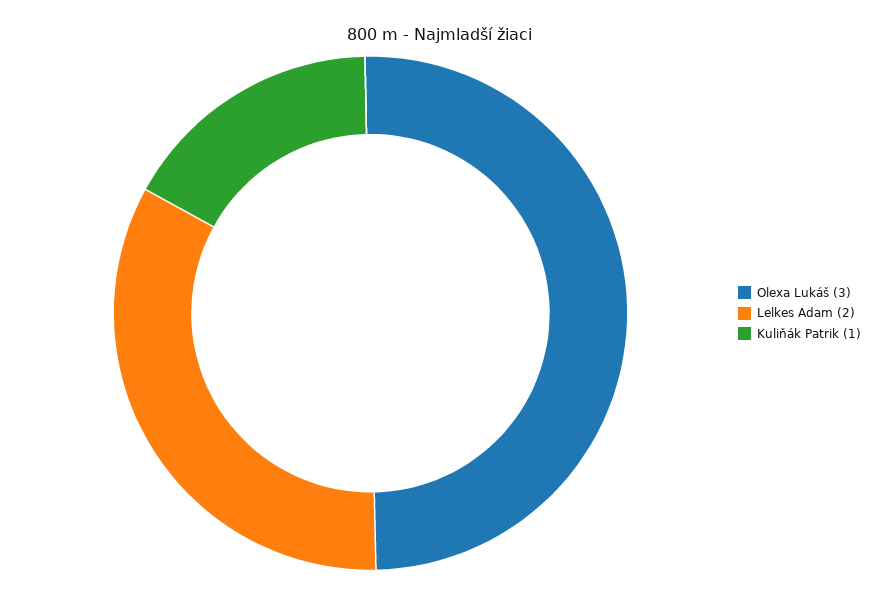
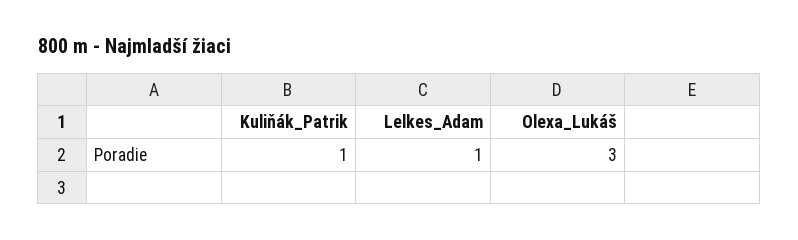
Lelkes Adam: 2 -> 1

